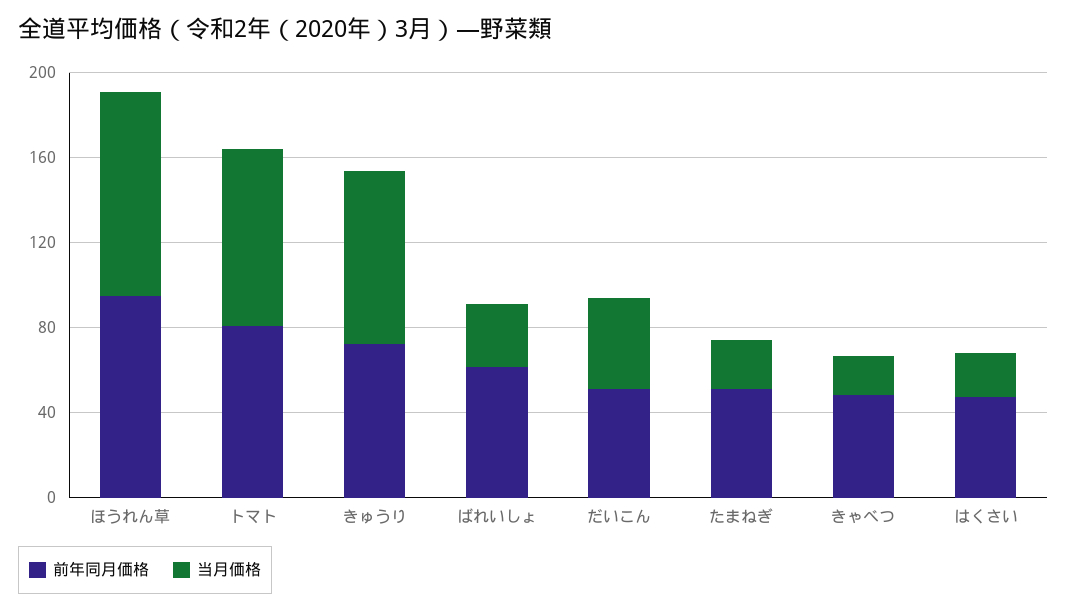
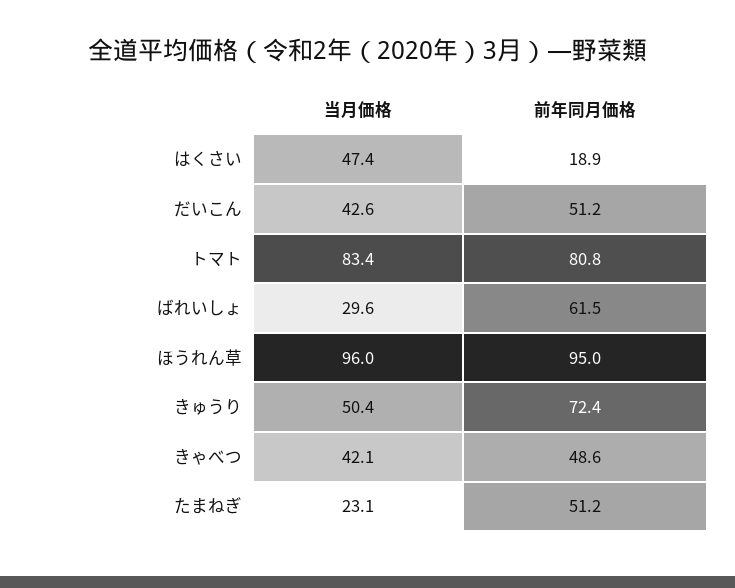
当月価格, きゅうり: 80 -> 50.4
当月価格, きゃべつ: 20 -> 42.1
前年同月価格, はくさい: 50 -> 18.9
当月価格, はくさい: 20 -> 47.4

